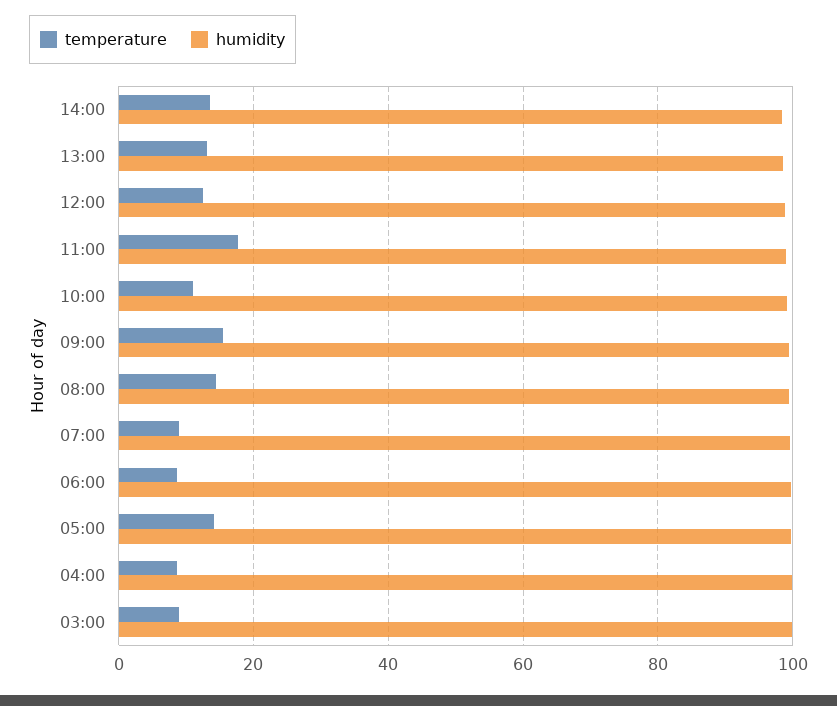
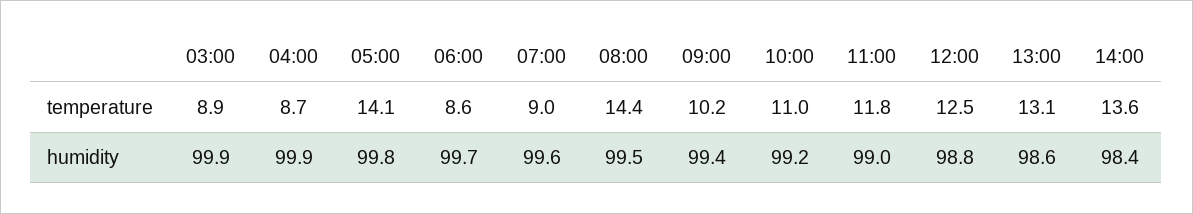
temperature, 11:00: 18 -> 11.8
temperature, 09:00: 16 -> 10.2

